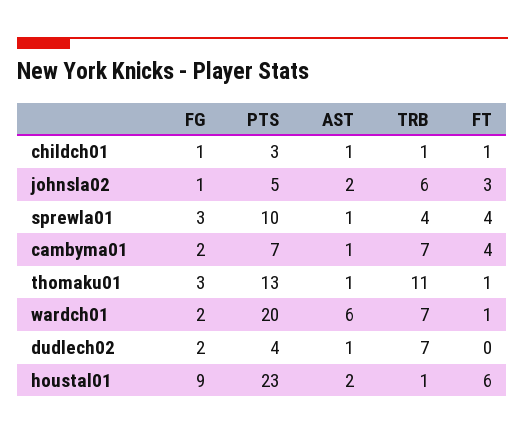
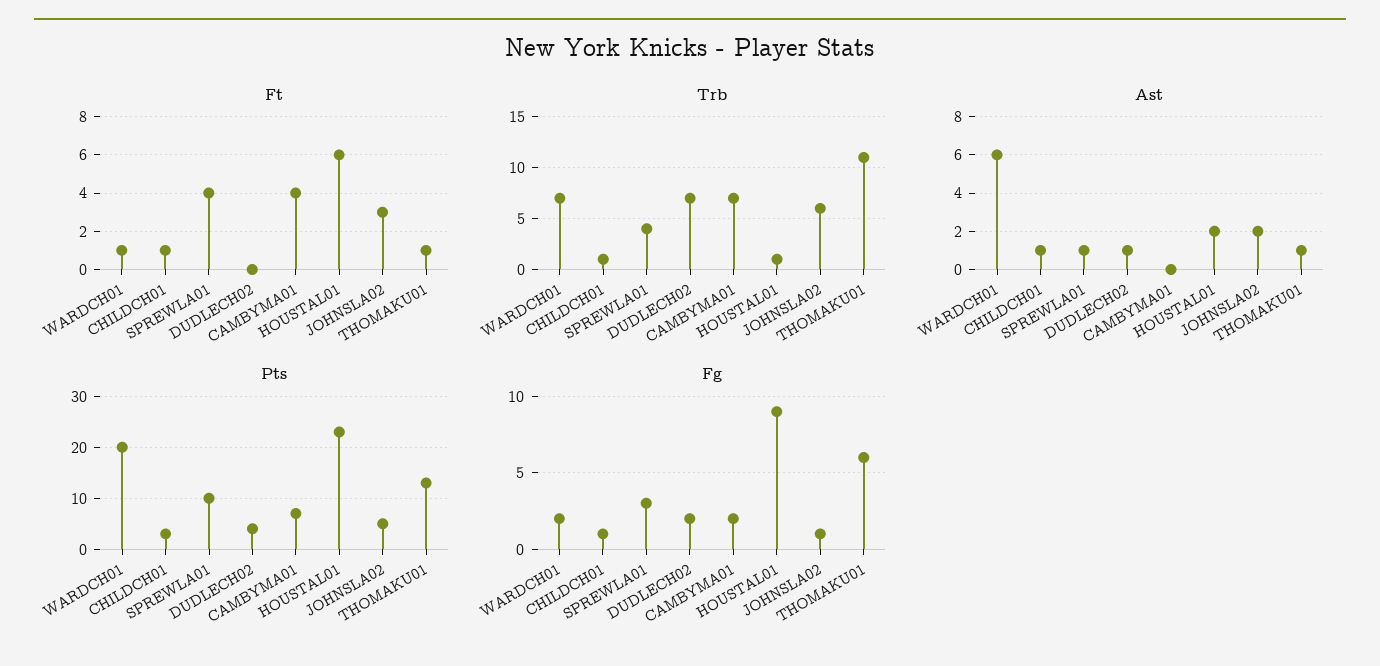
AST, cambyma01: 1 -> 0
FG, thomaku01: 3 -> 6

